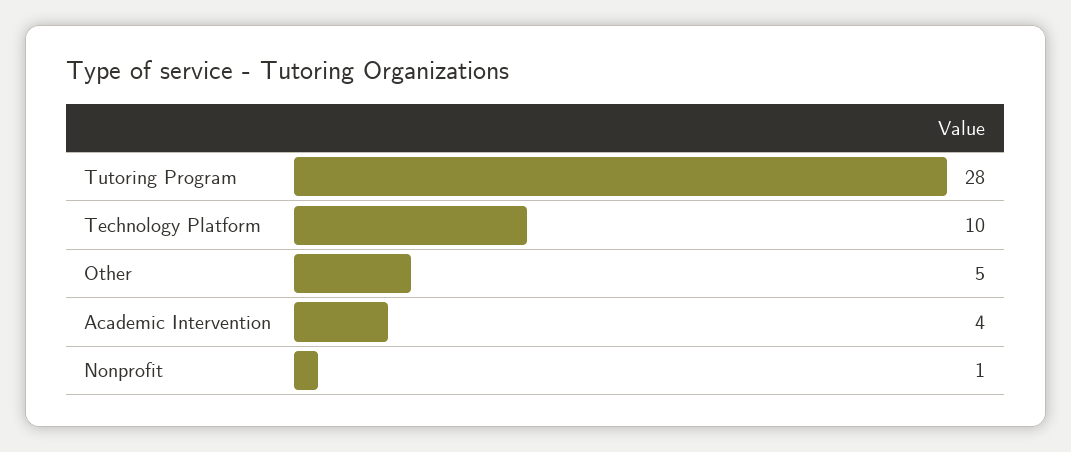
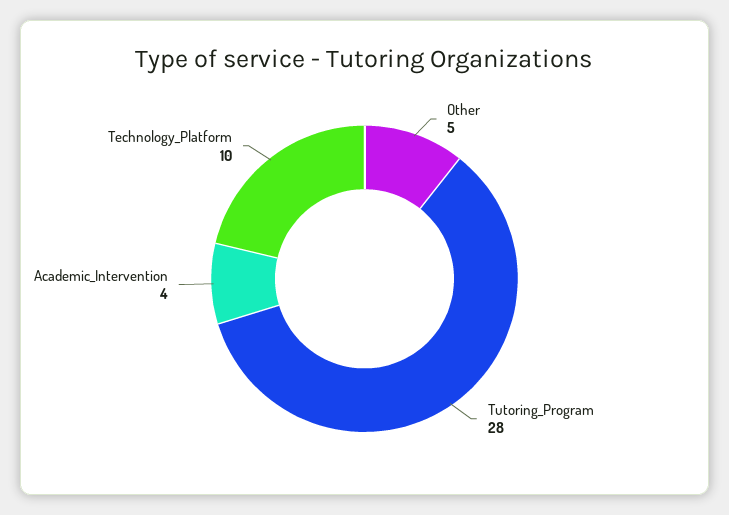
Nonprofit: 1 -> none

